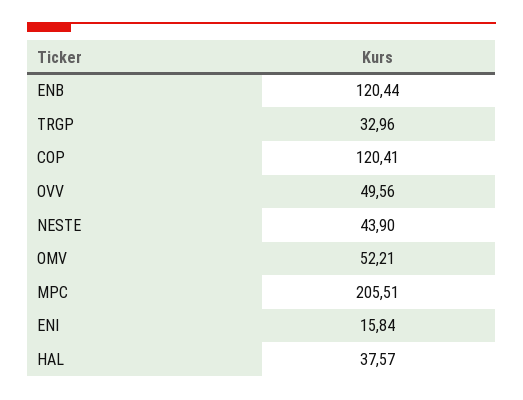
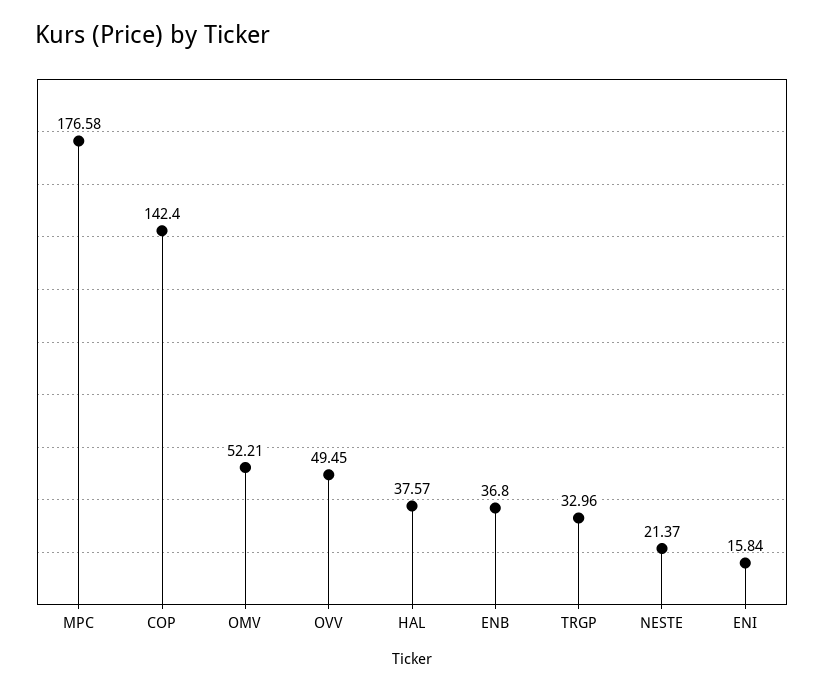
ENB: 120.44 -> 36.8
COP: 120.41 -> 142.4
OVV: 49.56 -> 49.45
NESTE: 43.9 -> 21.37
MPC: 205.51 -> 176.58

